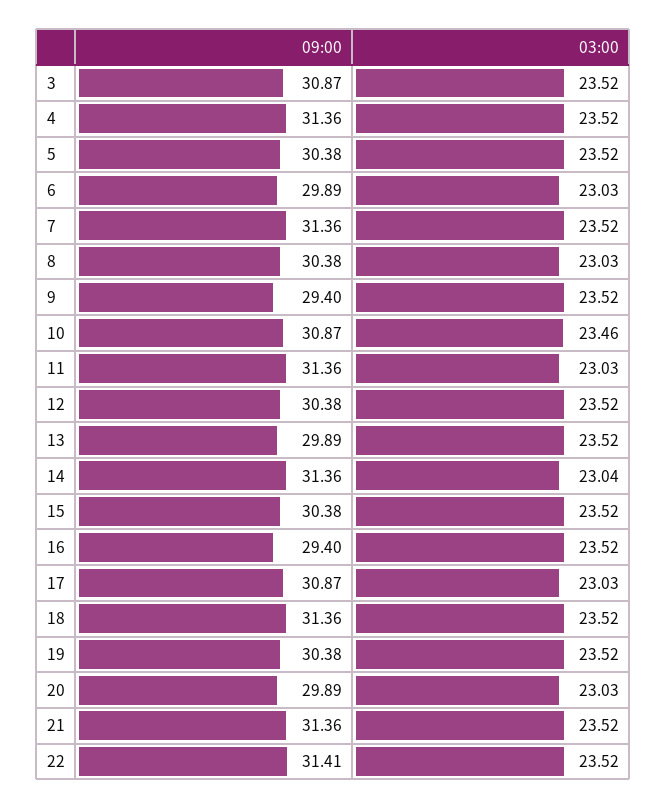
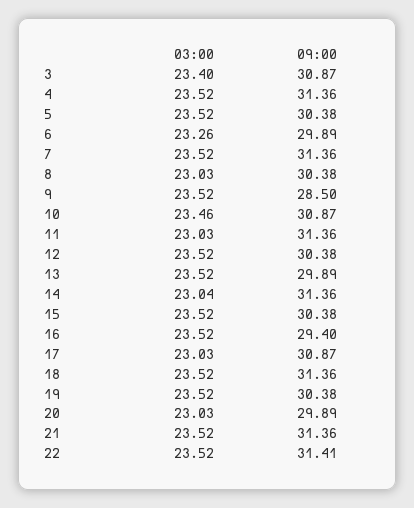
03:00, 3: 23.52 -> 23.4
03:00, 6: 23.03 -> 23.26
09:00, 9: 29.4 -> 28.5

